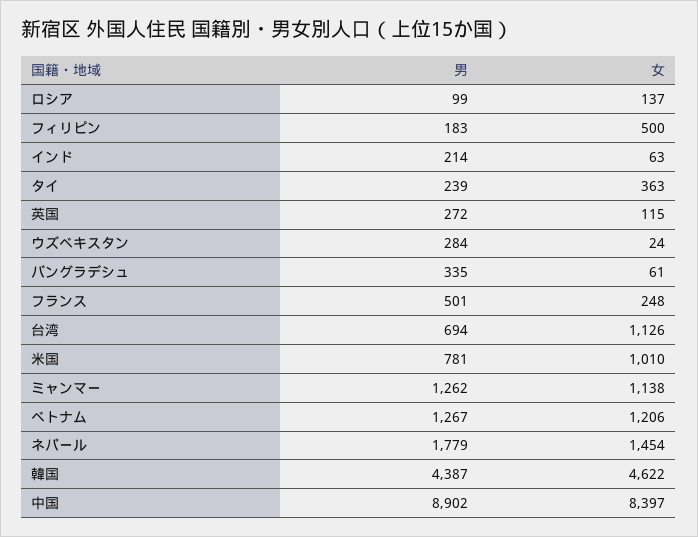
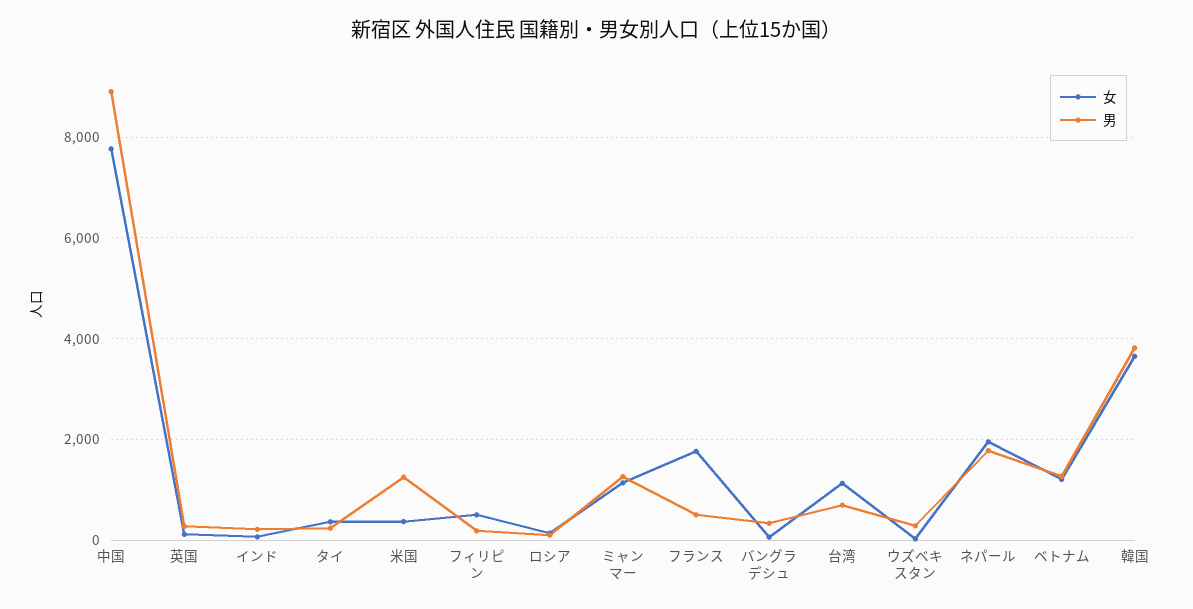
女, フランス: 248 -> 1800
男, 米国: 781 -> 1200
女, 米国: 1010 -> 400
女, ネパール: 1454 -> 2000
男, 韓国: 4387 -> 3800
女, 韓国: 4622 -> 3600
女, 中国: 8397 -> 7800

